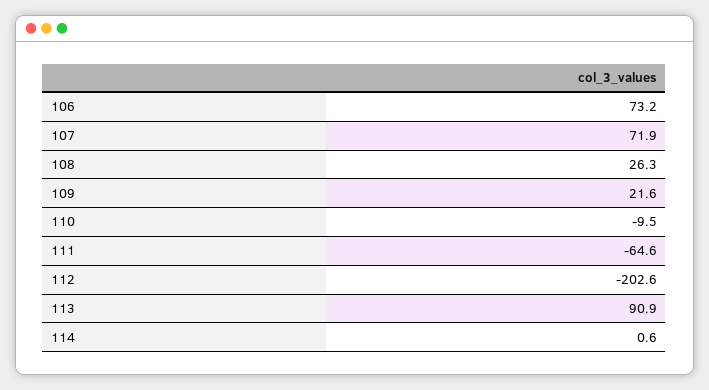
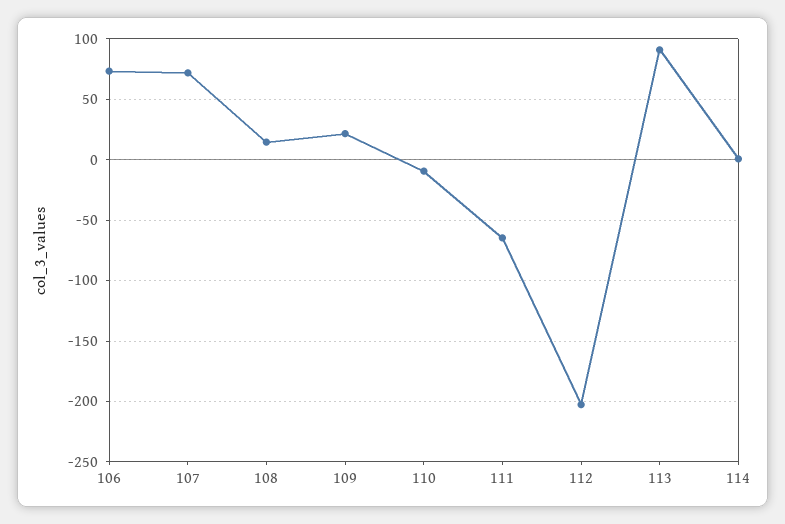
108: 26.3 -> 15

